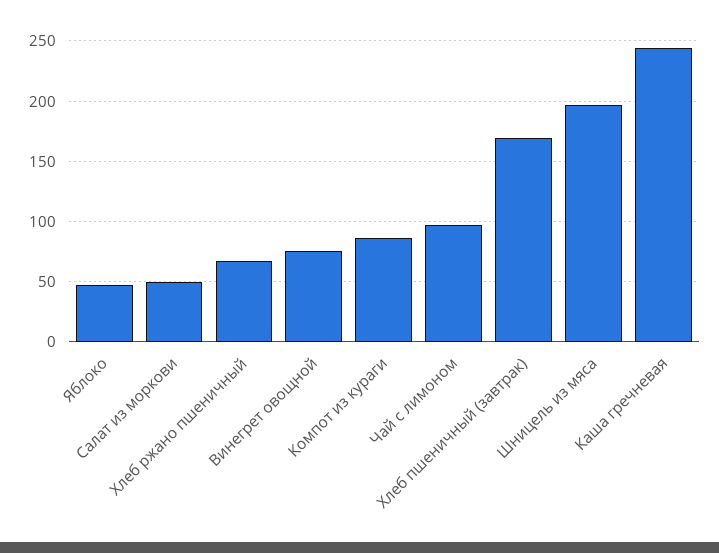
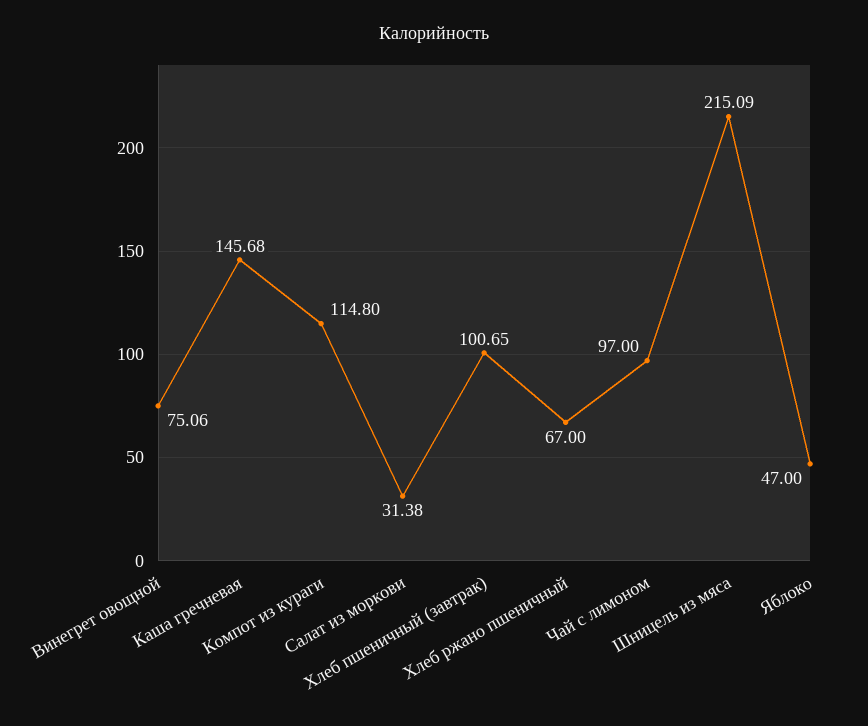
Салат из моркови: 50 -> 31.38
Компот из кураги: 85 -> 114.8
Хлеб пшеничный (завтрак): 170 -> 100.65
Шницель из мяса: 195 -> 215.09
Каша гречневая: 245 -> 145.68

